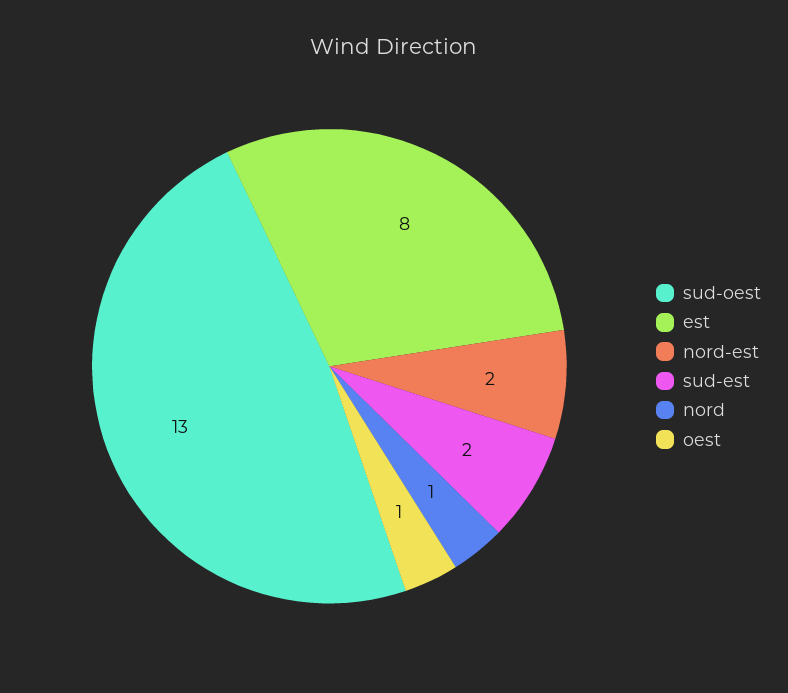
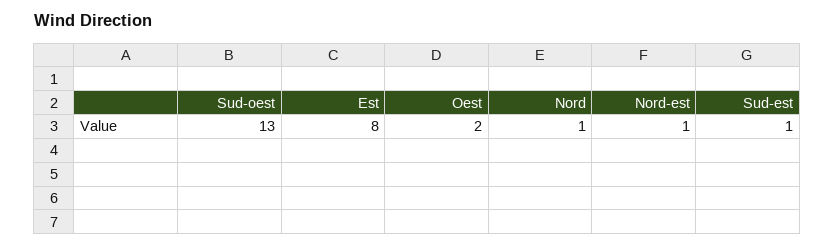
nord-est: 2 -> 1
sud-est: 2 -> 1
oest: 1 -> 2

